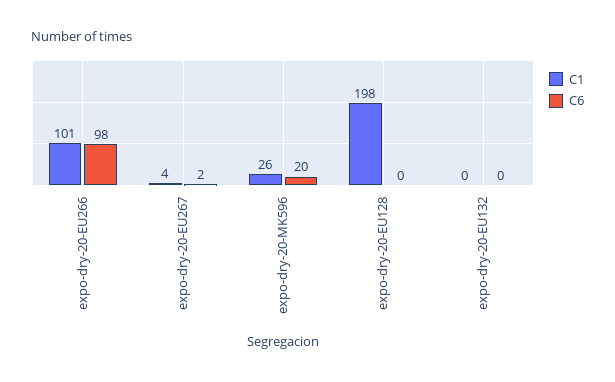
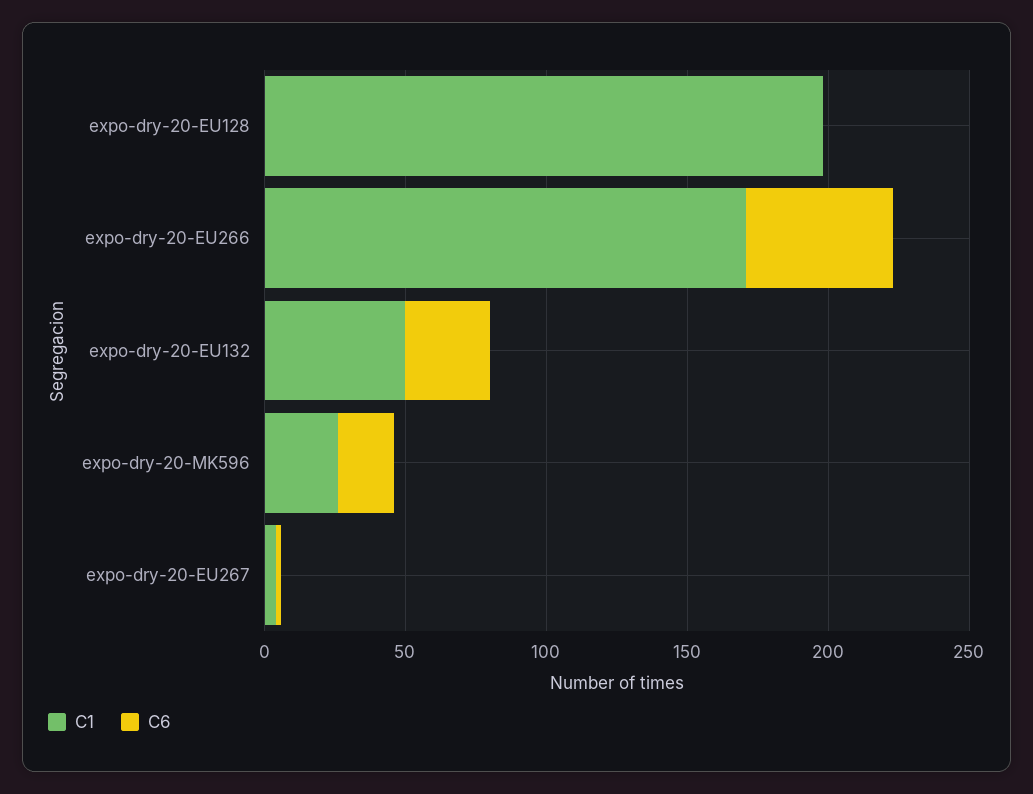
C1, expo-dry-20-EU266: 101 -> 170
C6, expo-dry-20-EU266: 98 -> 50
C1, expo-dry-20-EU132: 0 -> 50
C6, expo-dry-20-EU132: 0 -> 30

